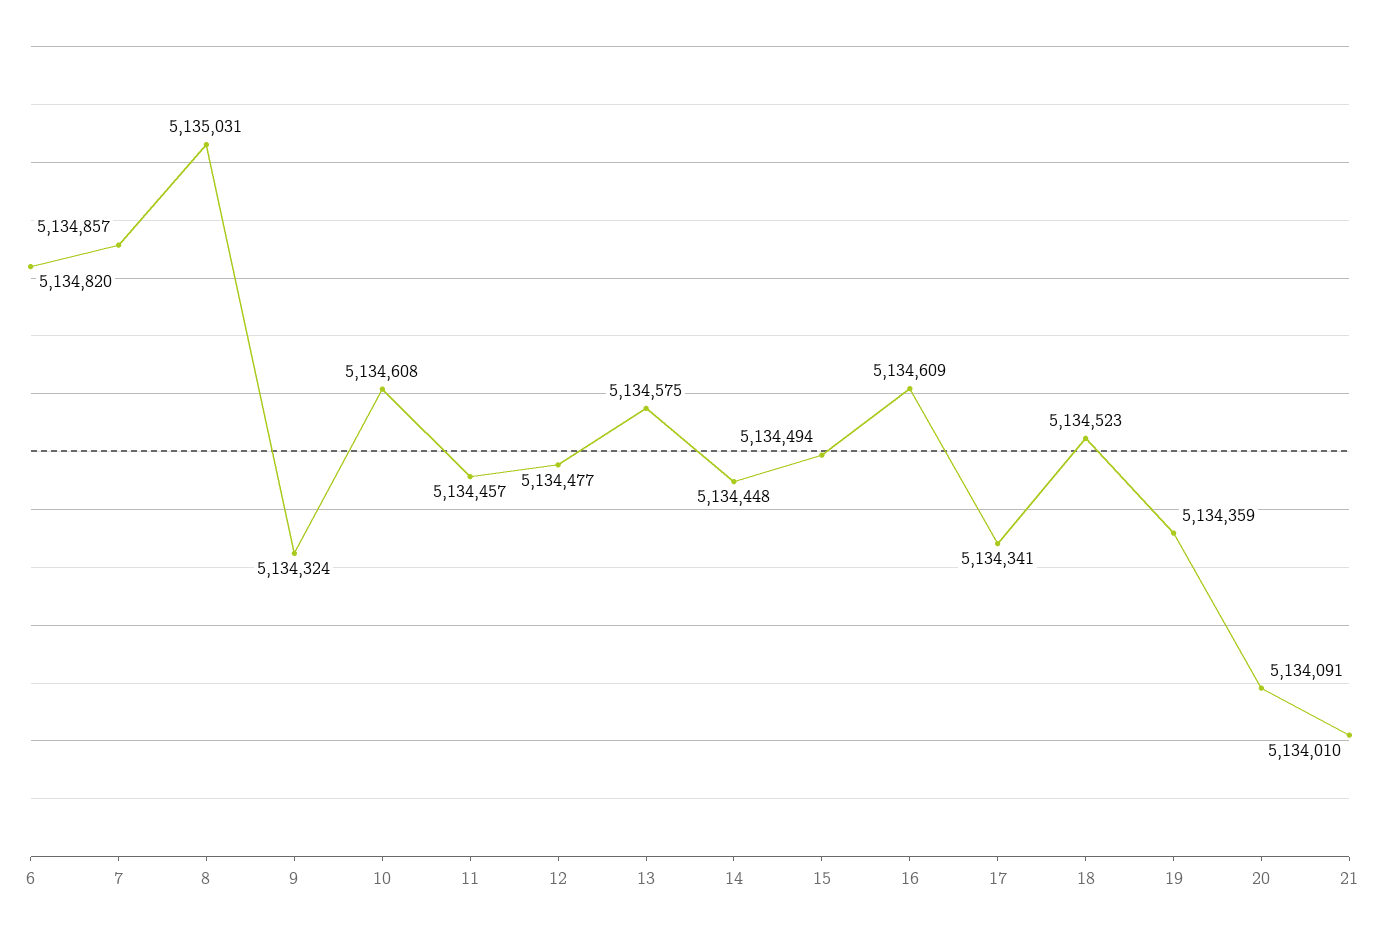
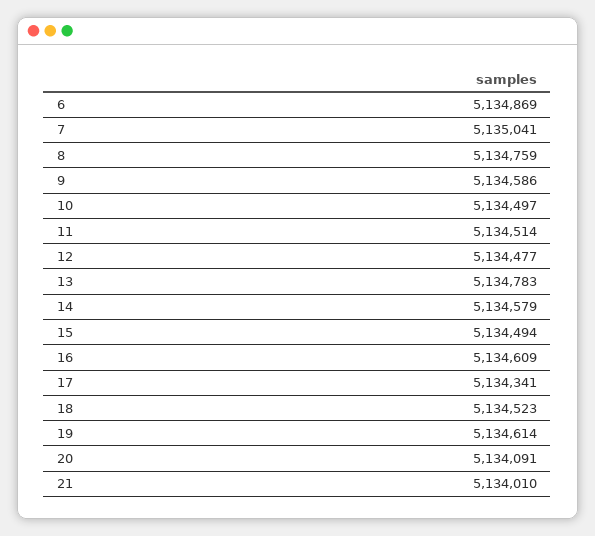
6: 5134820 -> 5134869
7: 5134857 -> 5135041
8: 5135031 -> 5134759
9: 5134324 -> 5134586
10: 5134608 -> 5134497
11: 5134457 -> 5134514
13: 5134575 -> 5134783
14: 5134448 -> 5134579
19: 5134359 -> 5134614

